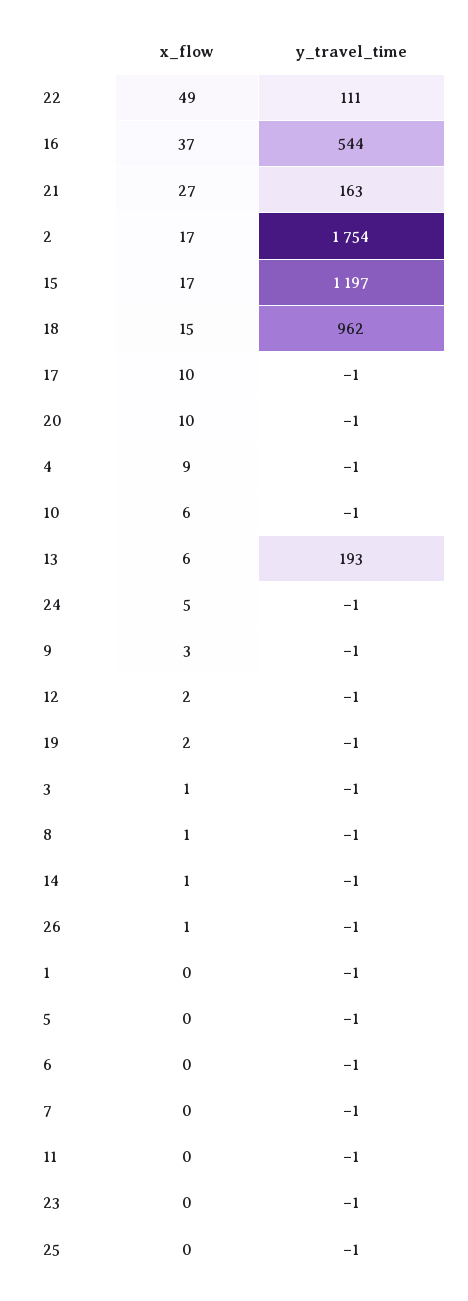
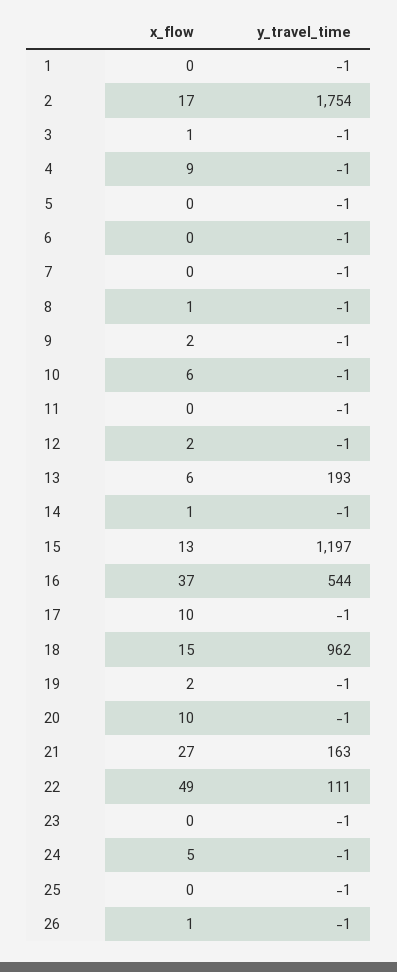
x_flow, 15: 17 -> 13
x_flow, 9: 3 -> 2

